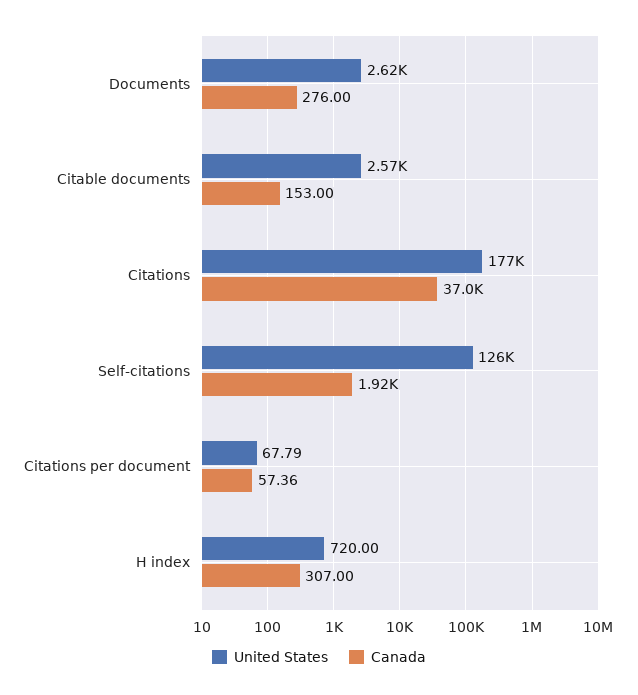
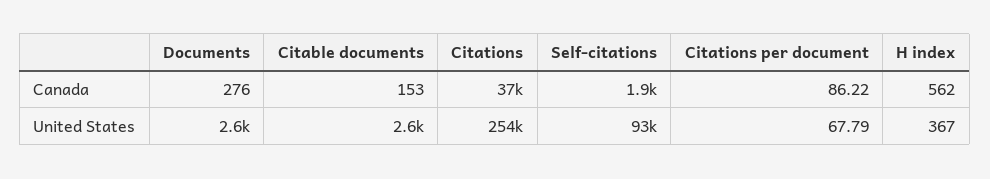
United States, Citations: 177000 -> 254000
United States, Self-citations: 126000 -> 93000
Canada, Citations per document: 57.36 -> 86.22
United States, H index: 720 -> 367
Canada, H index: 307 -> 562

